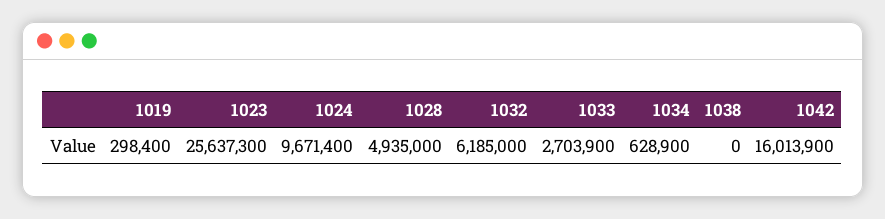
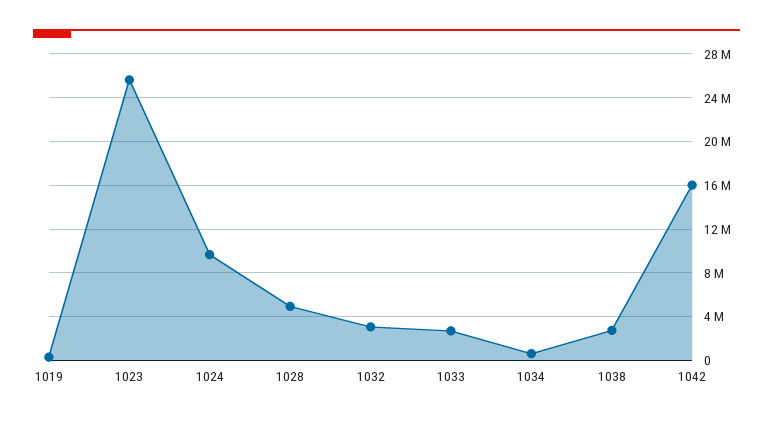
1032: 6185000 -> 3000000
1038: 0 -> 3000000

